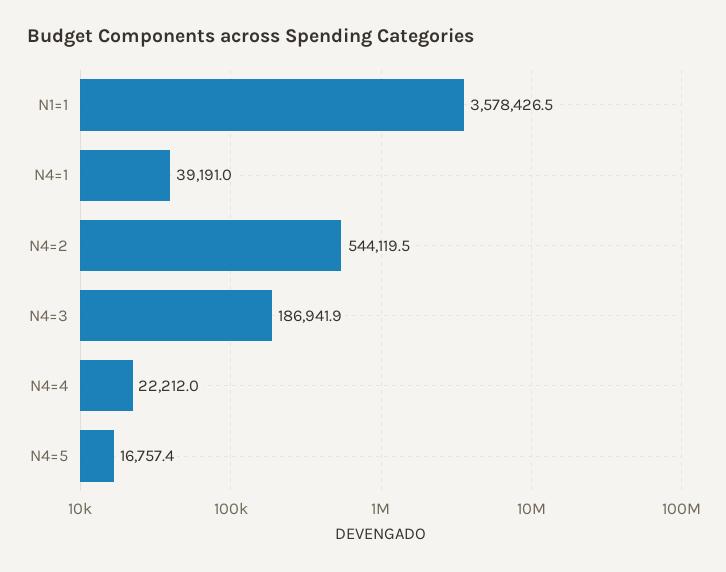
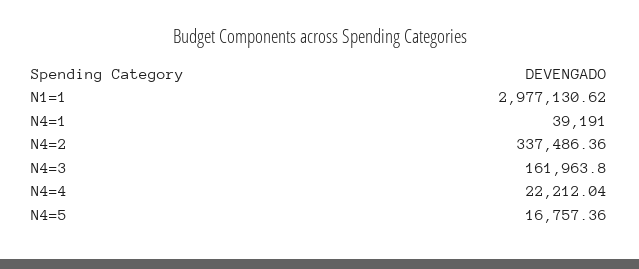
N1=1: 3578426.5 -> 2977130.62
N4=2: 544119.5 -> 337486.36
N4=3: 186941.9 -> 161963.8

